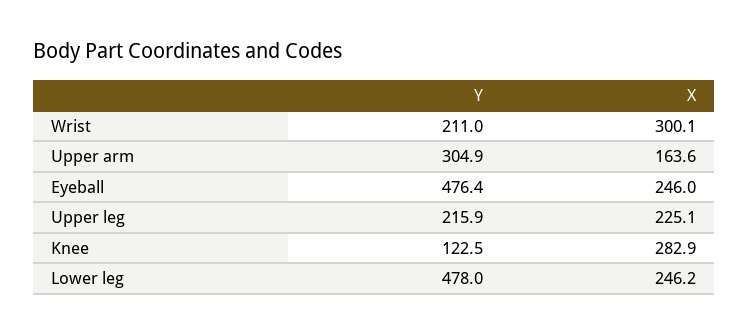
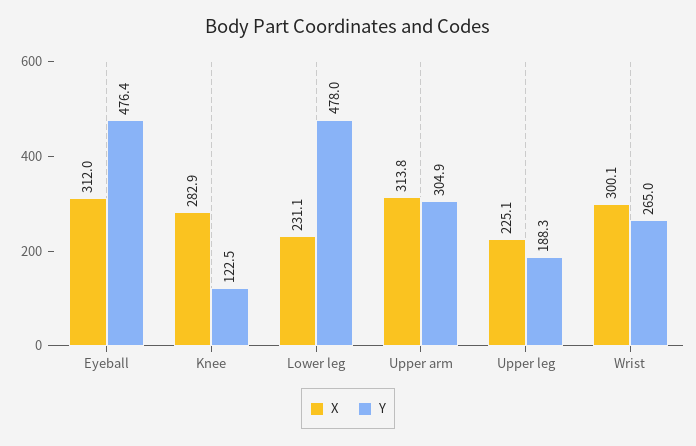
Y, Wrist: 211 -> 265
X, Upper arm: 163.6 -> 313.8
X, Eyeball: 246 -> 312
Y, Upper leg: 215.9 -> 188.3
X, Lower leg: 246.2 -> 231.1

